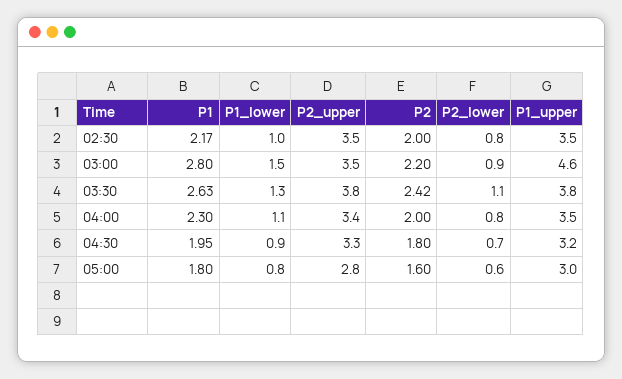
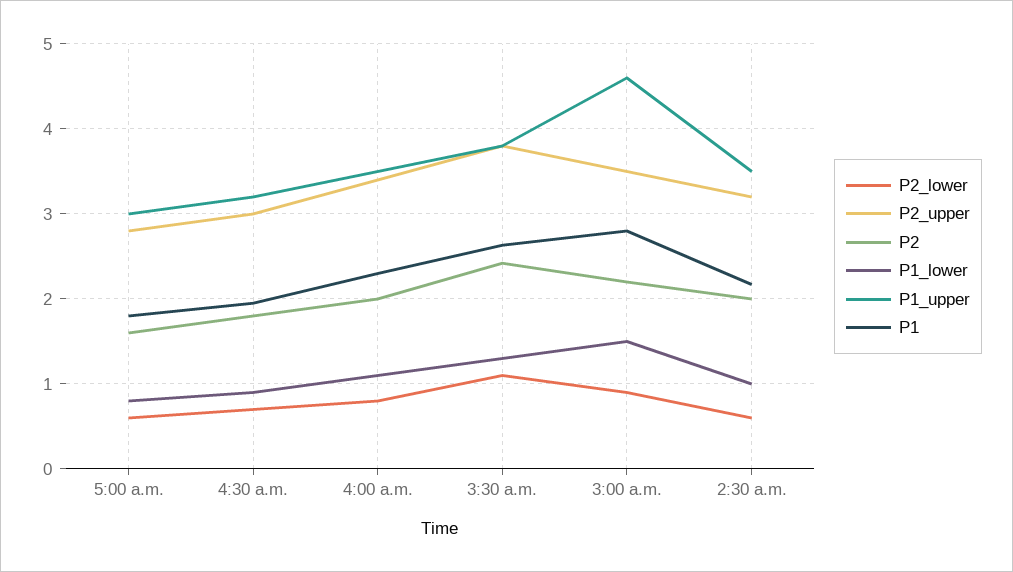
P2_upper, 02:30: 3.5 -> 3.2
P2_lower, 02:30: 0.8 -> 0.6
P2_upper, 04:30: 3.3 -> 3

